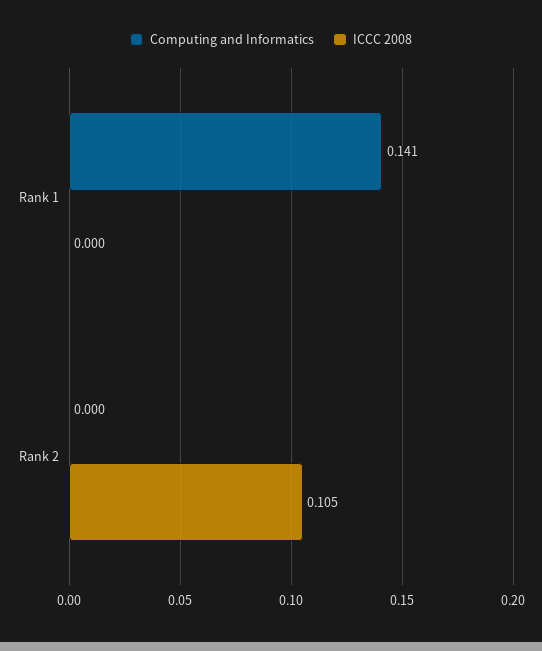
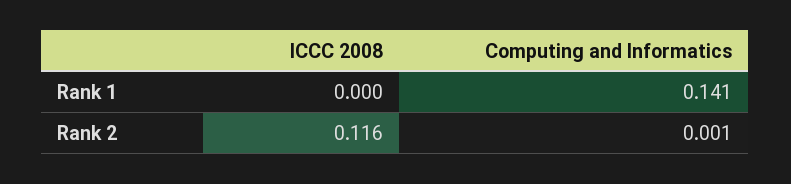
Computing and Informatics, Rank 2: 0 -> 0.001
ICCC 2008, Rank 2: 0.105 -> 0.116

